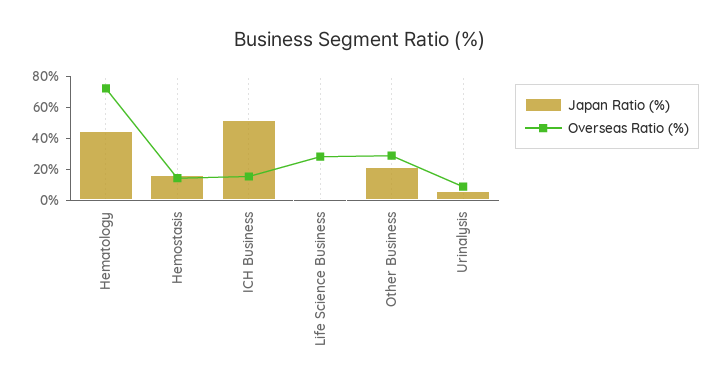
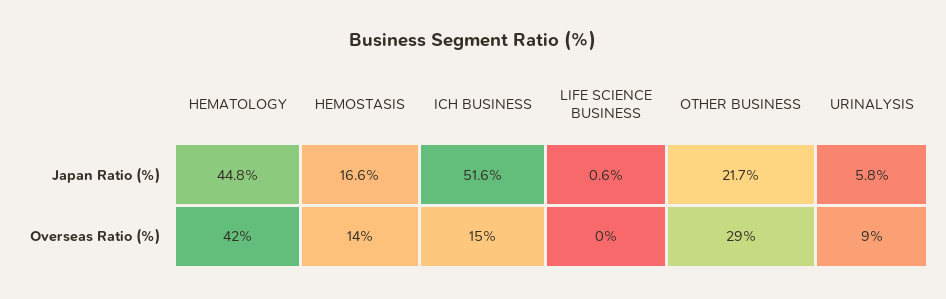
Overseas Ratio (%), Hematology: 70 -> 42
Overseas Ratio (%), Life Science Business: 30 -> 0

